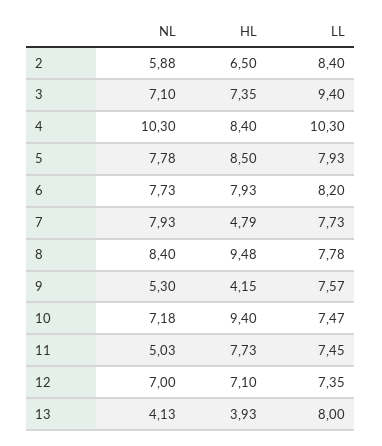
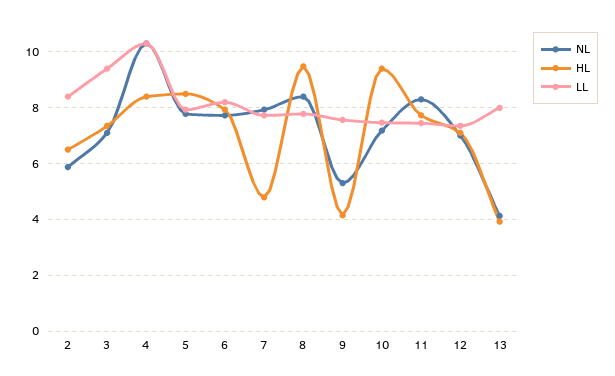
NL, 11: 5.03 -> 8.25

